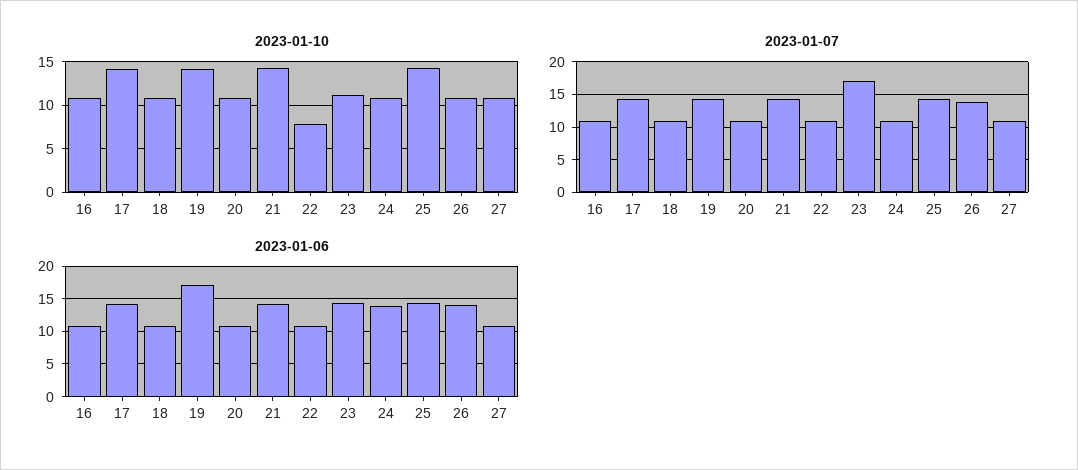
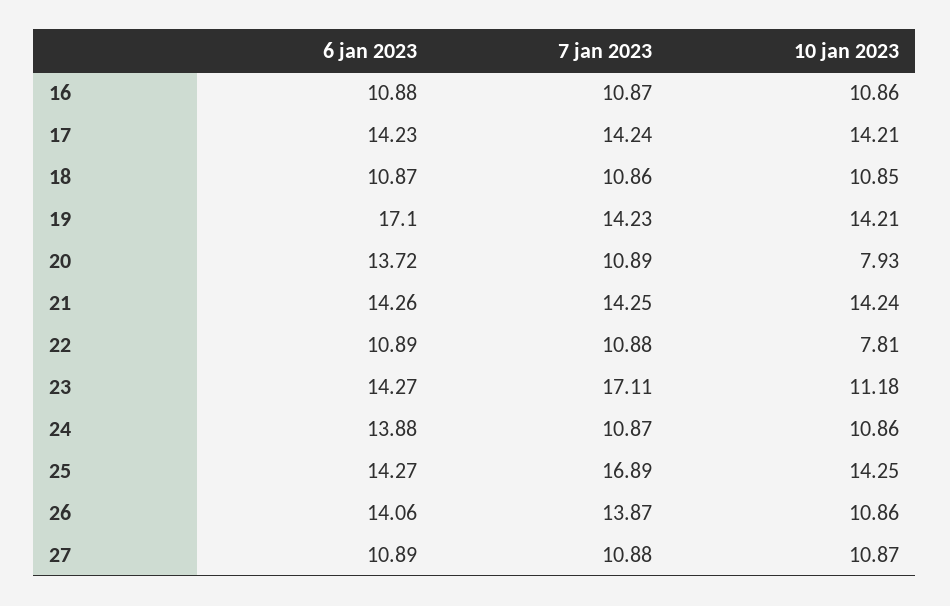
2023-01-10, 20: 11 -> 7.93
2023-01-07, 25: 14 -> 16.89
2023-01-06, 20: 11 -> 13.72

